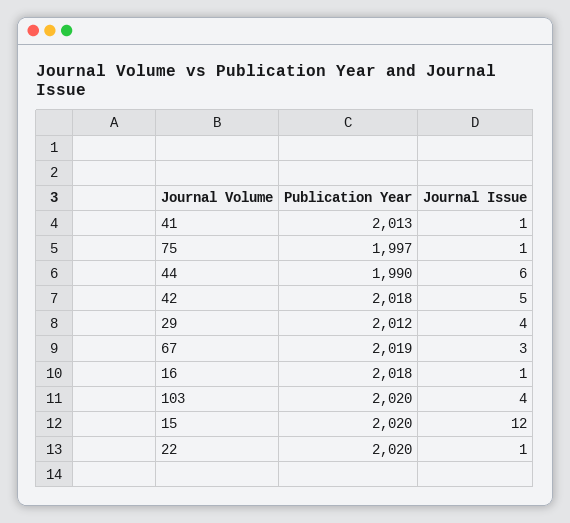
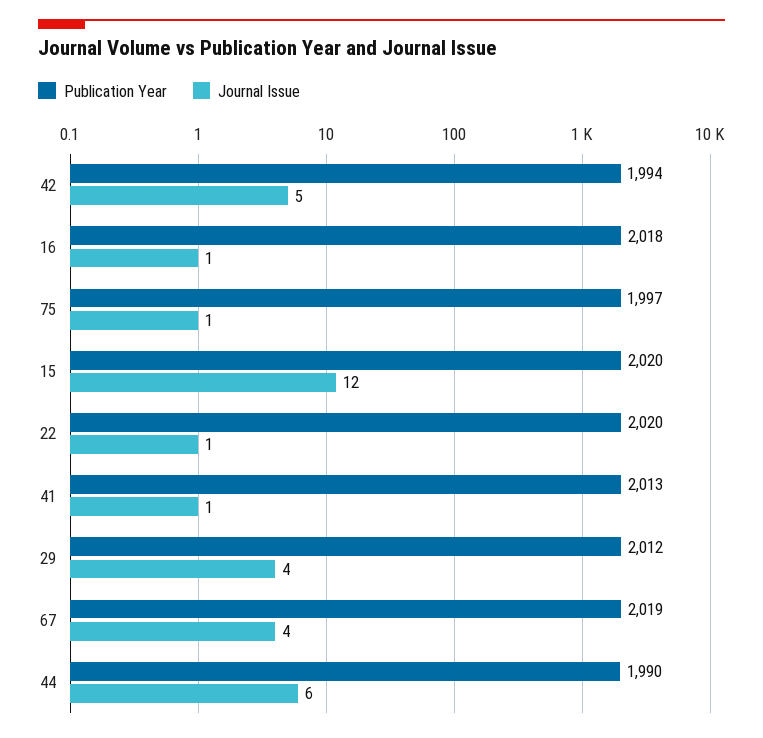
Publication Year, 42: 2018 -> 1994
Journal Issue, 67: 3 -> 4
Publication Year, 103: 2020 -> none
Journal Issue, 103: 4 -> none

